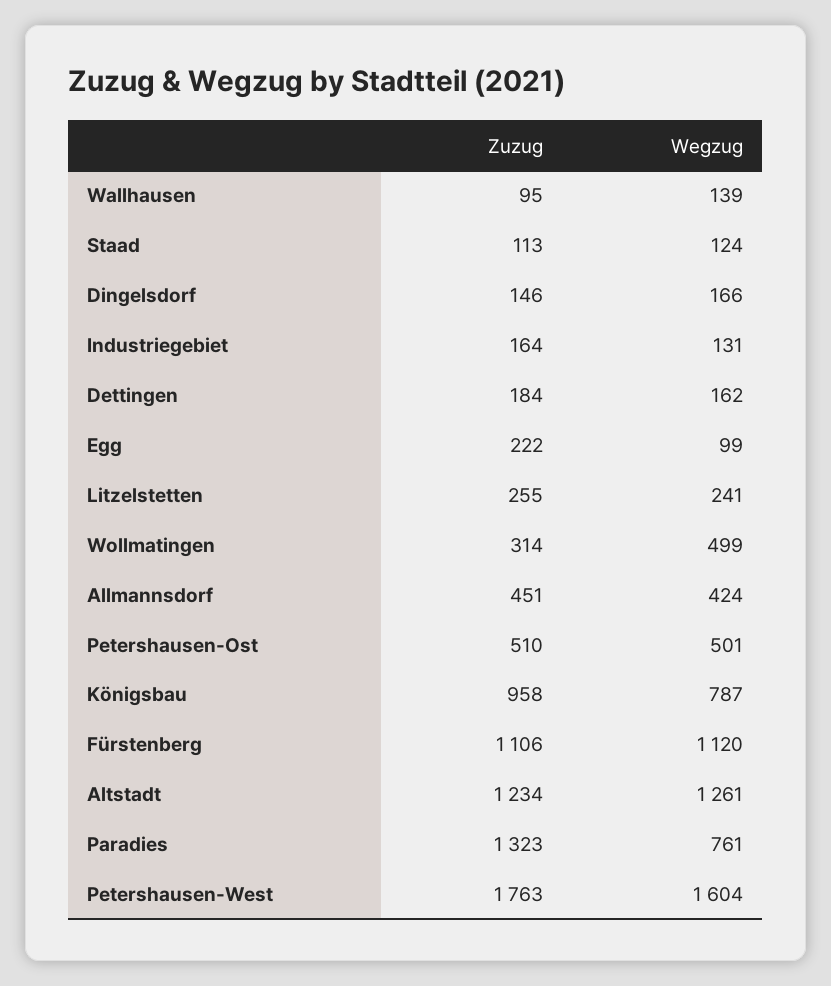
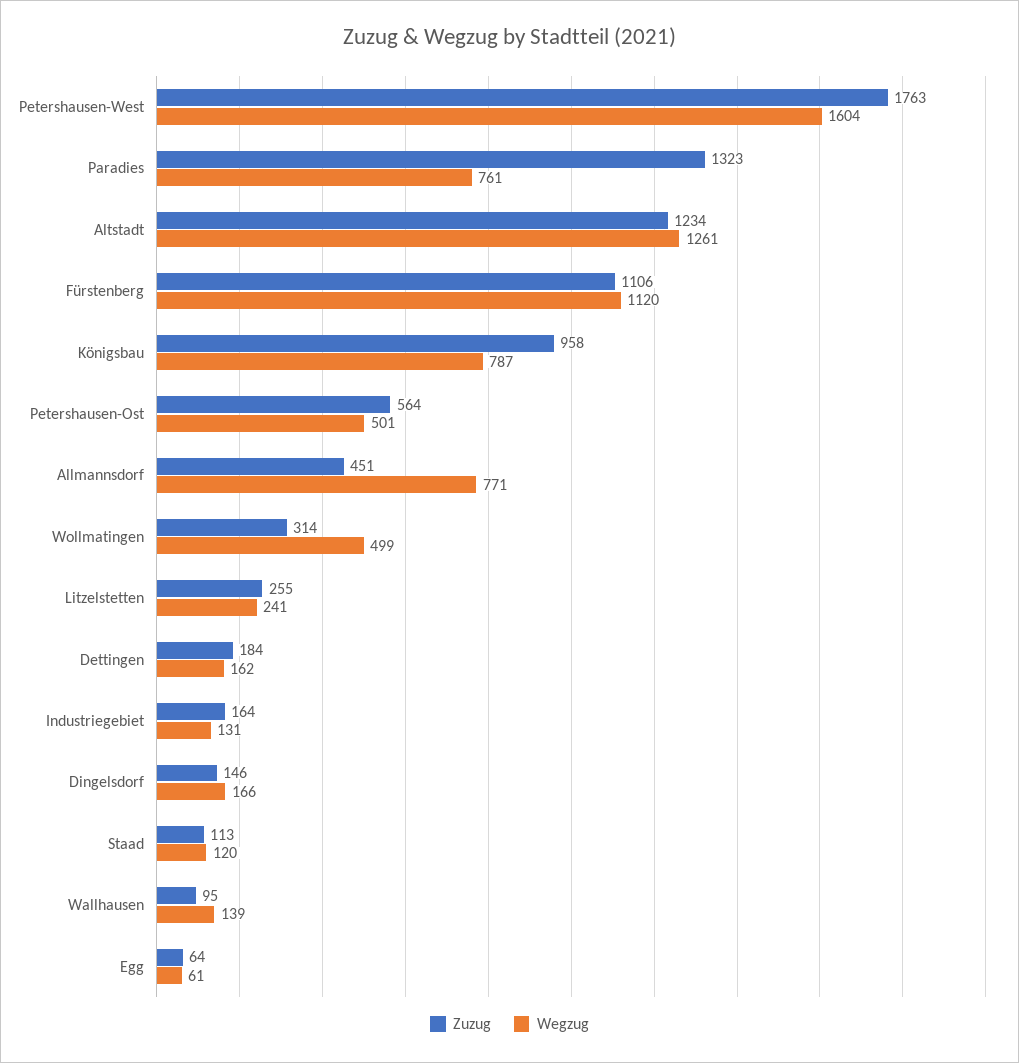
Wegzug, Staad: 124 -> 120
Zuzug, Egg: 222 -> 64
Wegzug, Egg: 99 -> 61
Wegzug, Allmannsdorf: 424 -> 771
Zuzug, Petershausen-Ost: 510 -> 564

